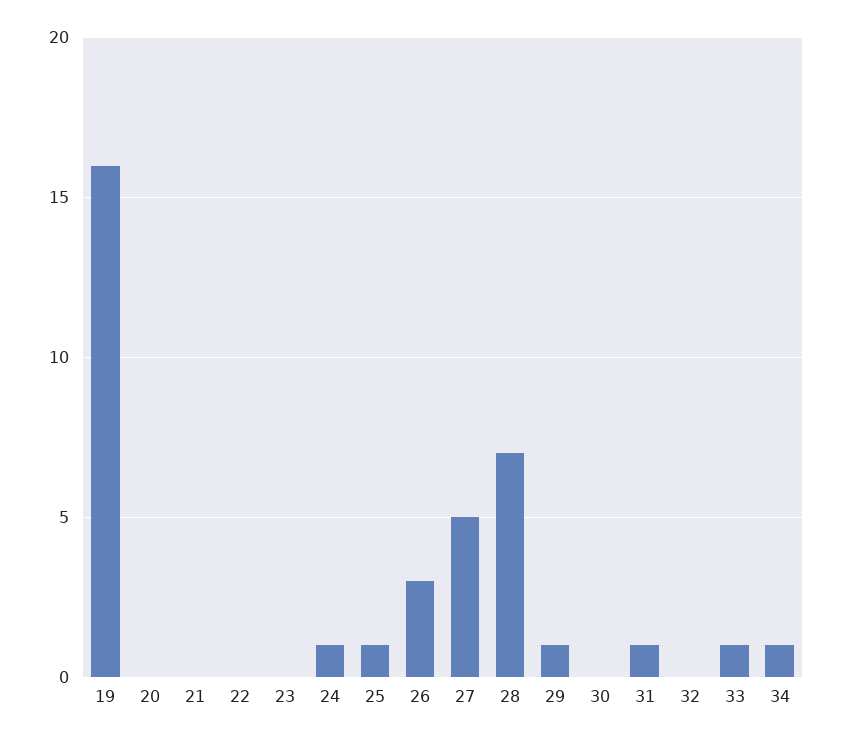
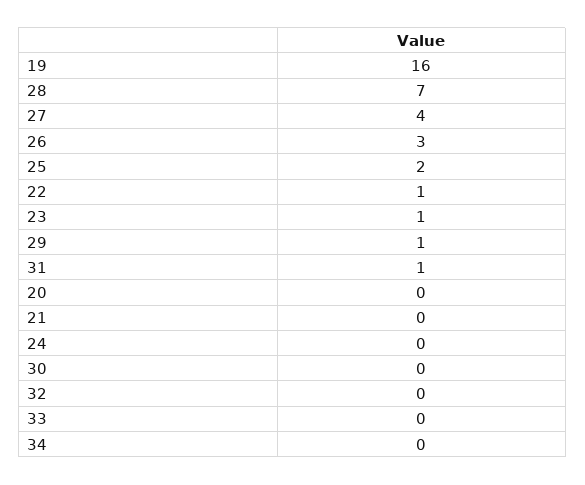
22: 0 -> 1
23: 0 -> 1
24: 1 -> 0
25: 1 -> 2
27: 5 -> 4
33: 1 -> 0
34: 1 -> 0

